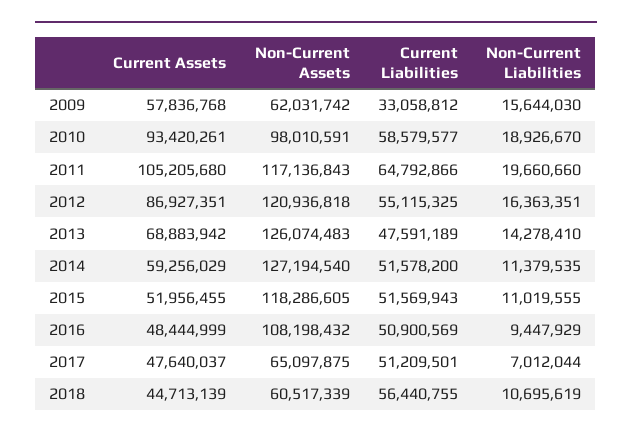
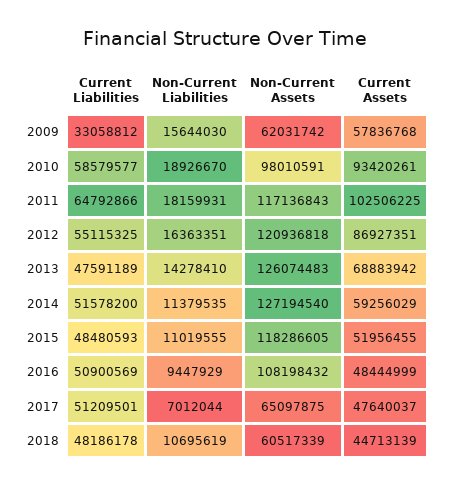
Current Assets, 2011: 105205680 -> 102506225
Non-Current Liabilities, 2011: 19660660 -> 18159931
Current Liabilities, 2015: 51569943 -> 48480593
Current Liabilities, 2018: 56440755 -> 48186178

